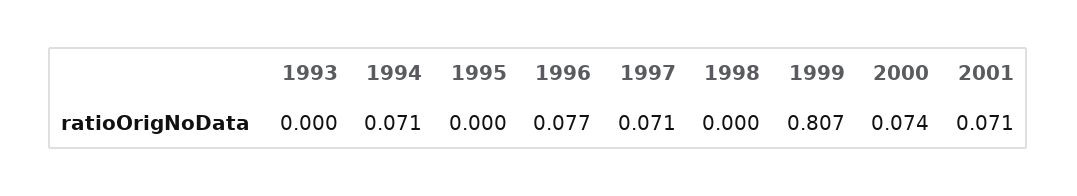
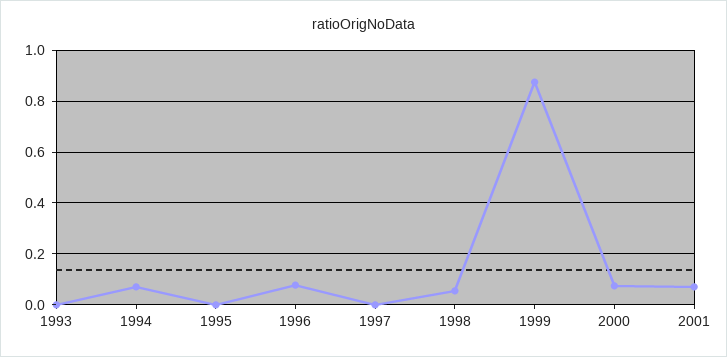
1997: 0.071 -> 0
1998: 0 -> 0.05
1999: 0.807 -> 0.875

